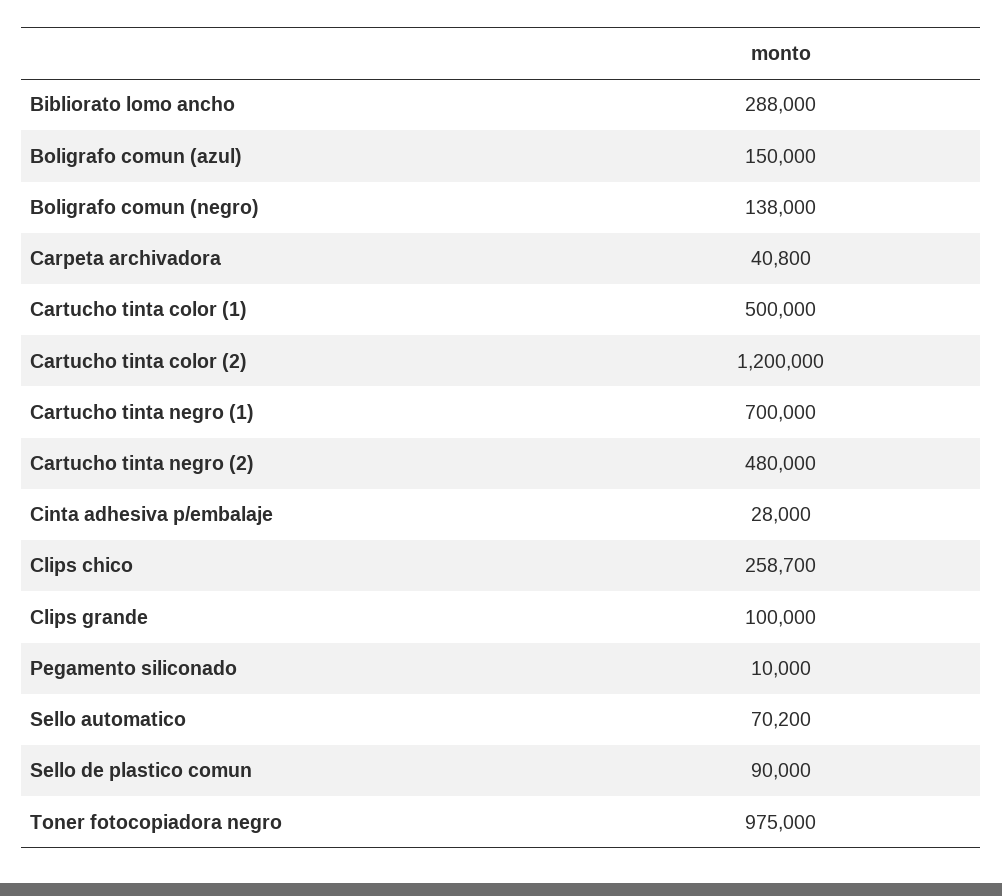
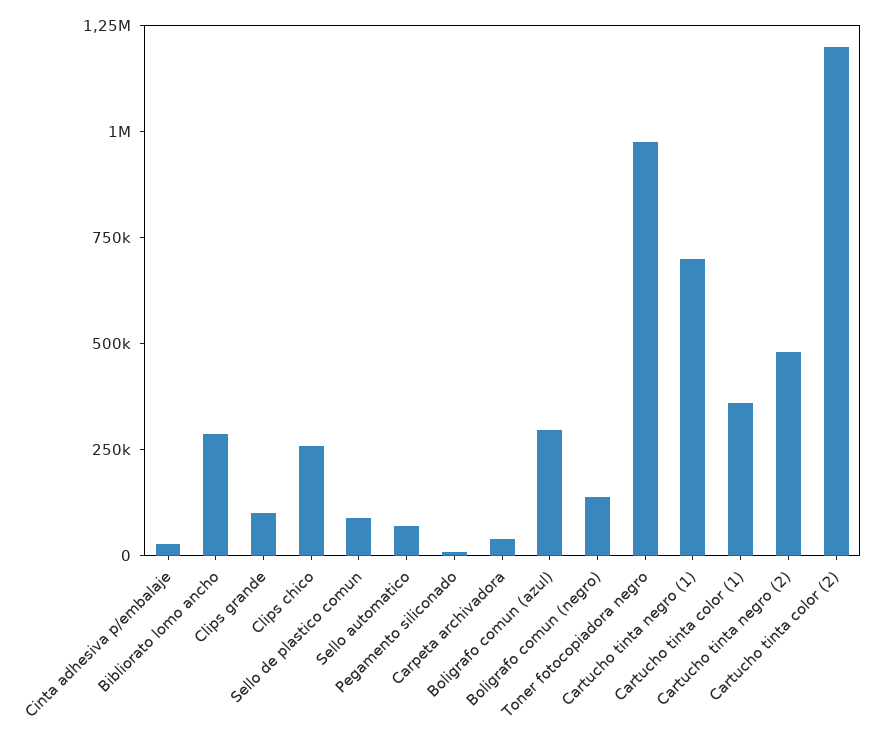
Boligrafo comun (azul): 150000 -> 300000
Cartucho tinta color (1): 500000 -> 350000

